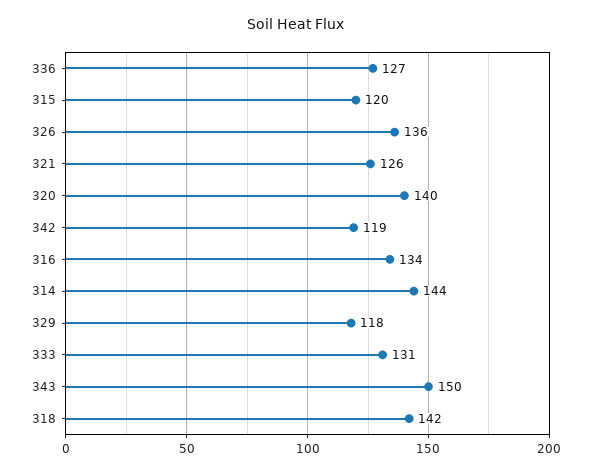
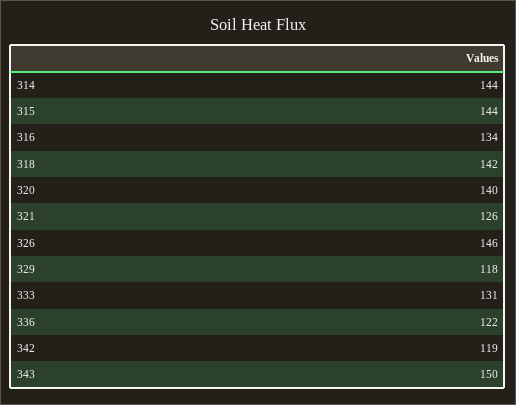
336: 127 -> 122
315: 120 -> 144
326: 136 -> 146

